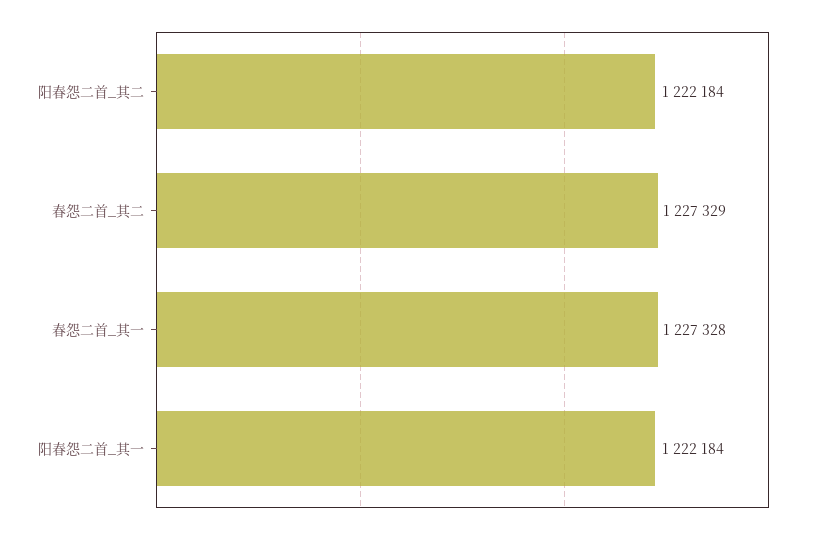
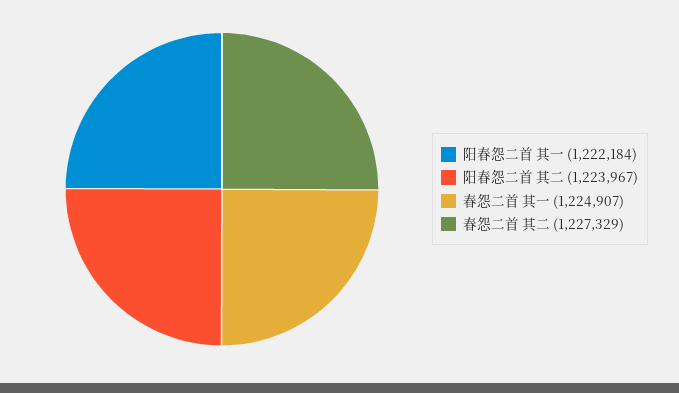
阳春怨二首_其二: 1222184 -> 1223967
春怨二首_其一: 1227328 -> 1224907

